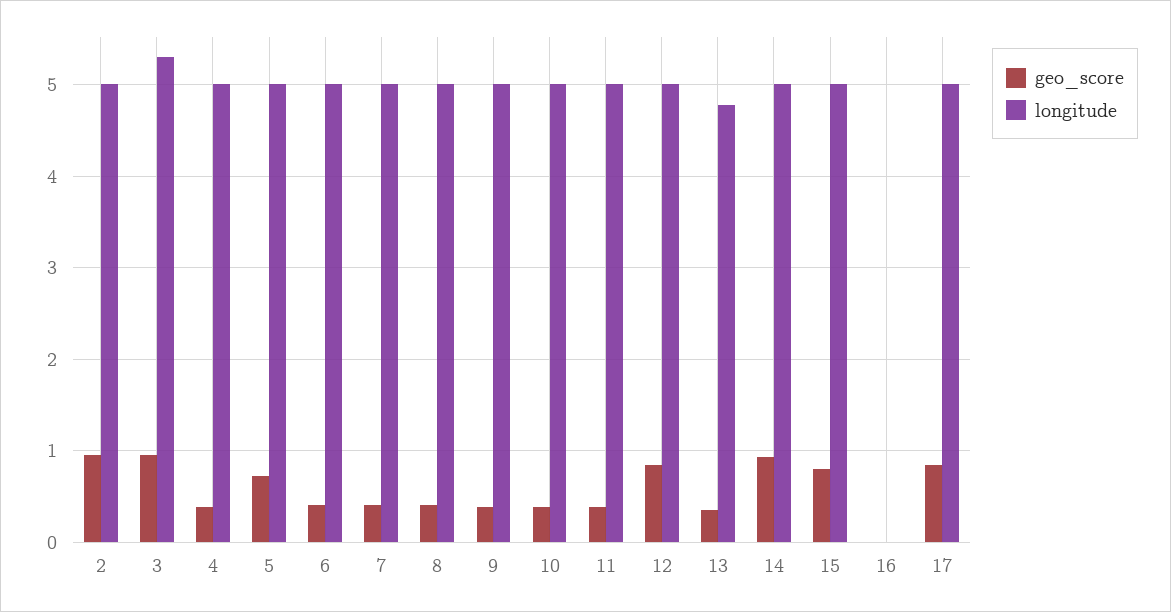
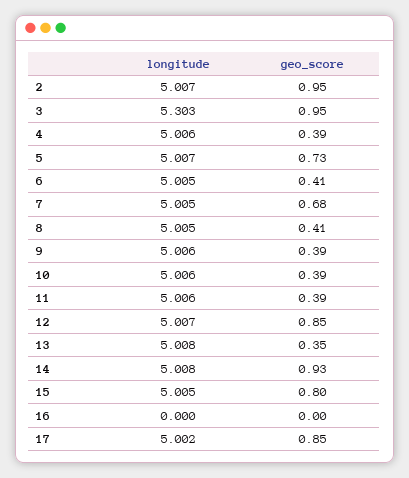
geo_score, 7: 0.4 -> 0.68
longitude, 13: 4.8 -> 5.008

